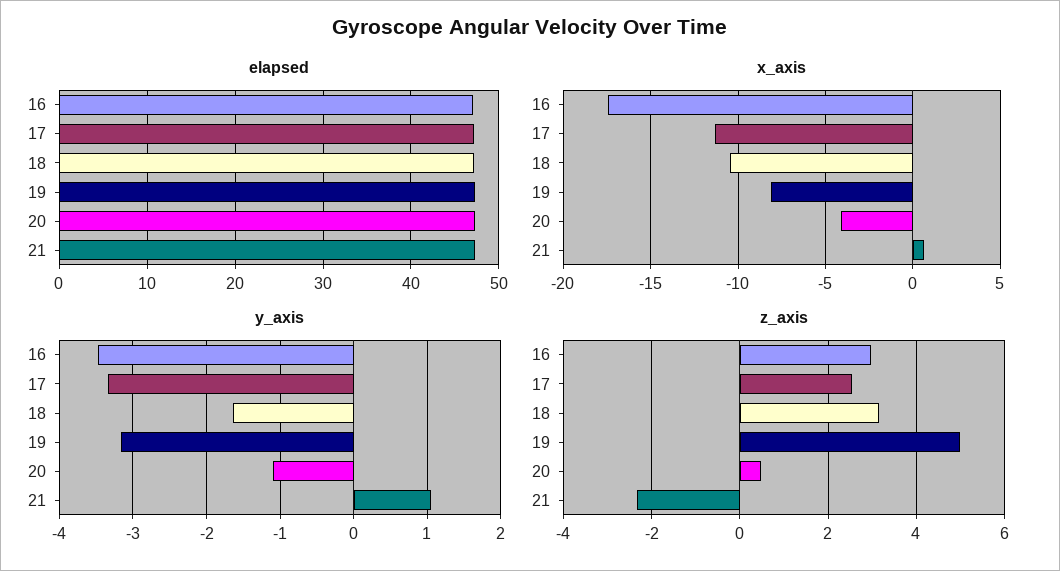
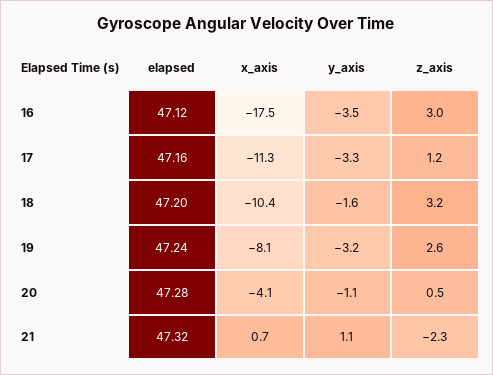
z_axis, 17: 2.6 -> 1.2
z_axis, 19: 5 -> 2.6

